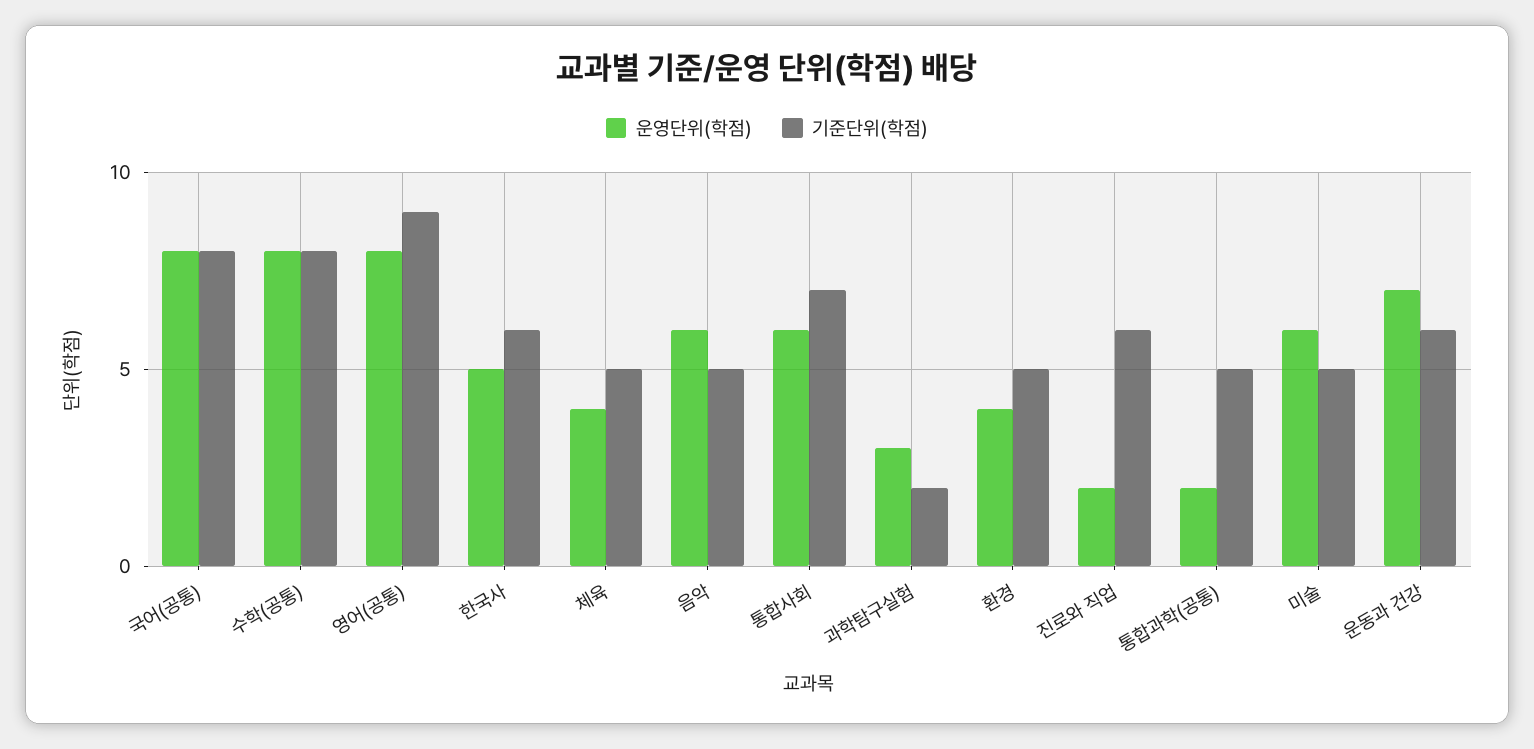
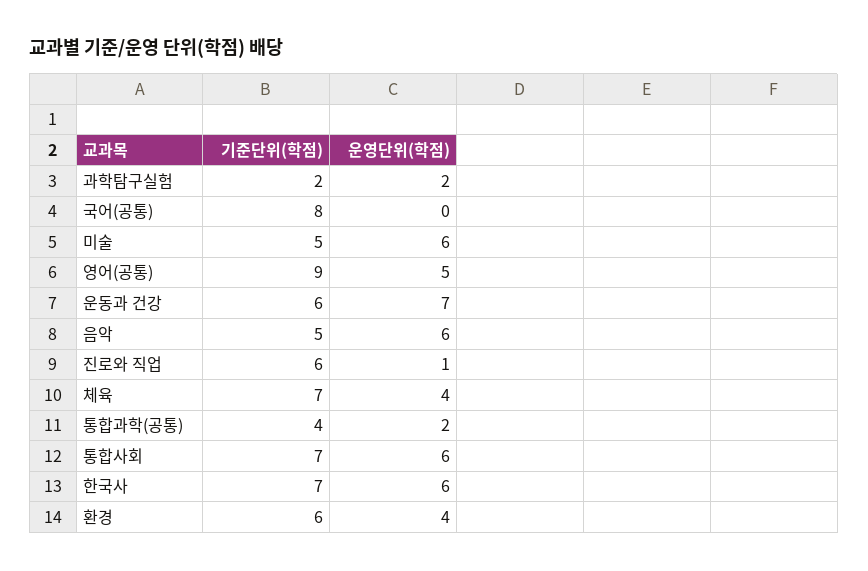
운영단위(학점), 국어(공통): 8 -> 0
운영단위(학점), 수학(공통): 8 -> none
기준단위(학점), 수학(공통): 8 -> none
운영단위(학점), 영어(공통): 8 -> 5
운영단위(학점), 한국사: 5 -> 6
기준단위(학점), 한국사: 6 -> 7
기준단위(학점), 체육: 5 -> 7
운영단위(학점), 과학탐구실험: 3 -> 2
기준단위(학점), 환경: 5 -> 6
운영단위(학점), 진로와 직업: 2 -> 1
기준단위(학점), 통합과학(공통): 5 -> 4

